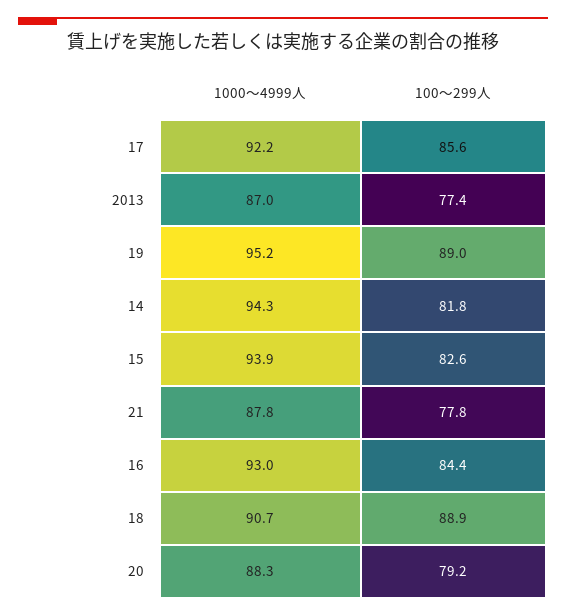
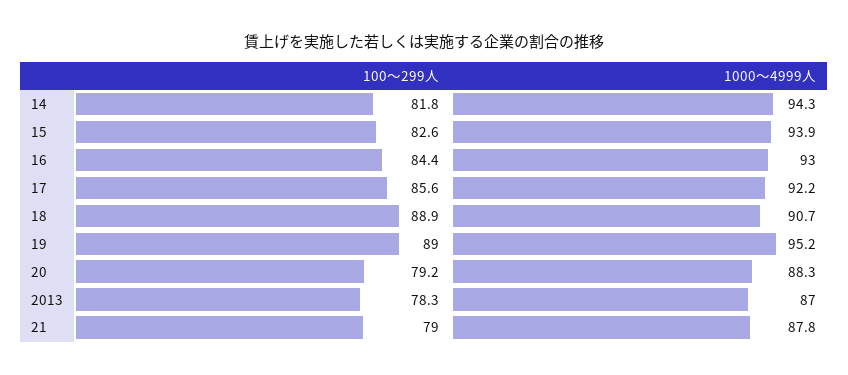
100～299人, 2013: 77.4 -> 78.3
100～299人, 21: 77.8 -> 79

